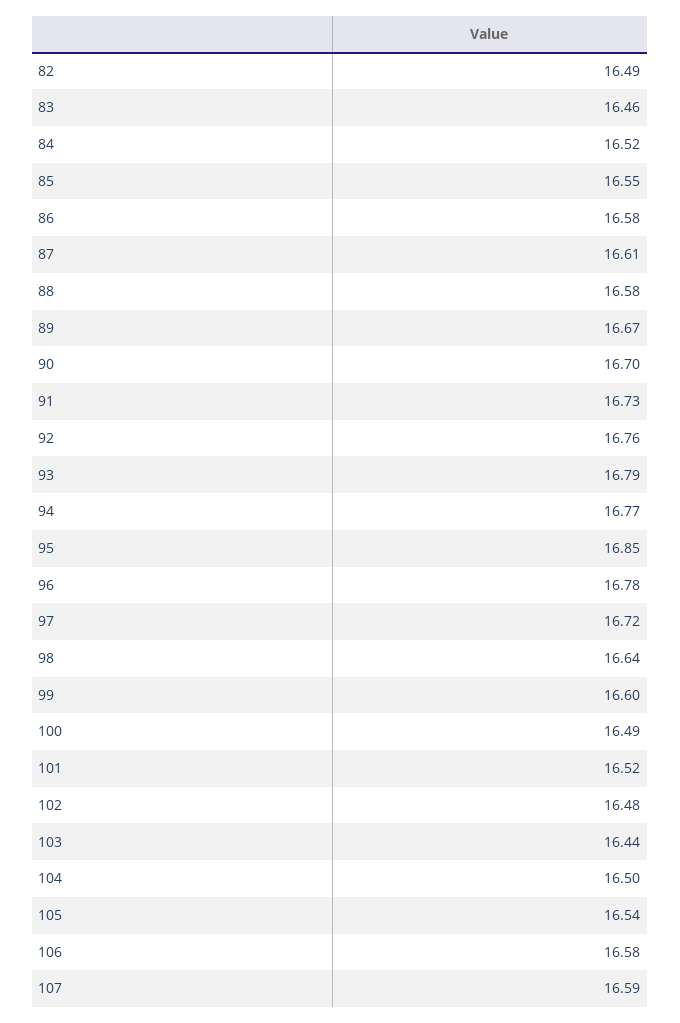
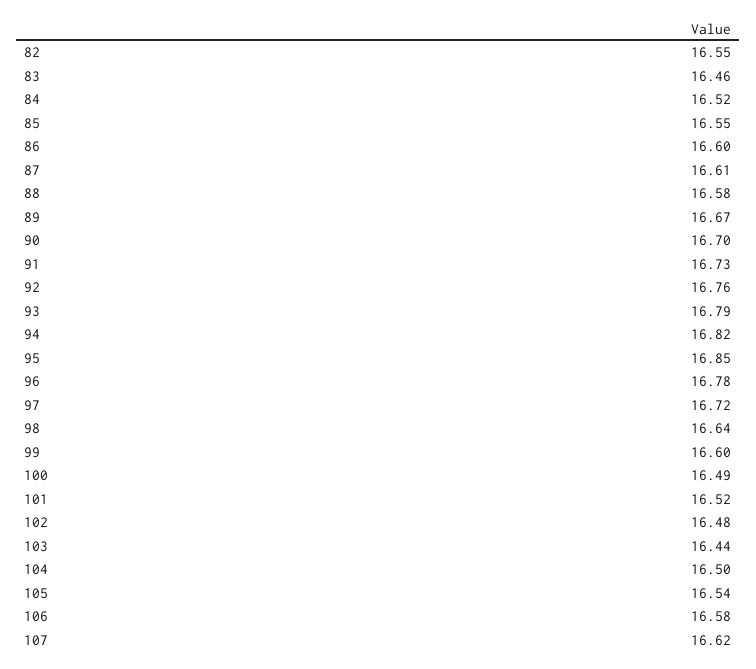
82: 16.49 -> 16.55
86: 16.58 -> 16.6
94: 16.77 -> 16.82
107: 16.59 -> 16.62

